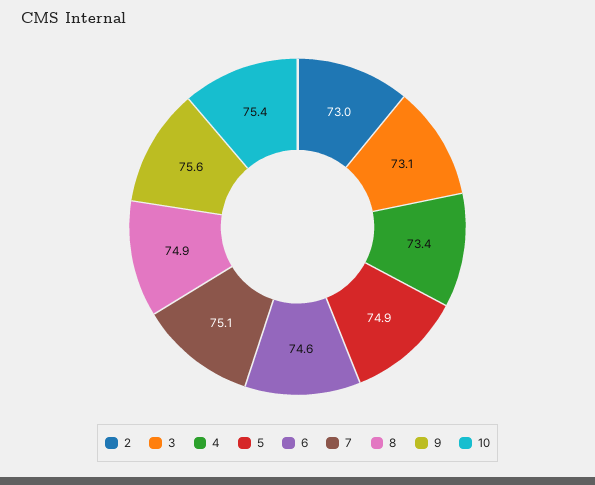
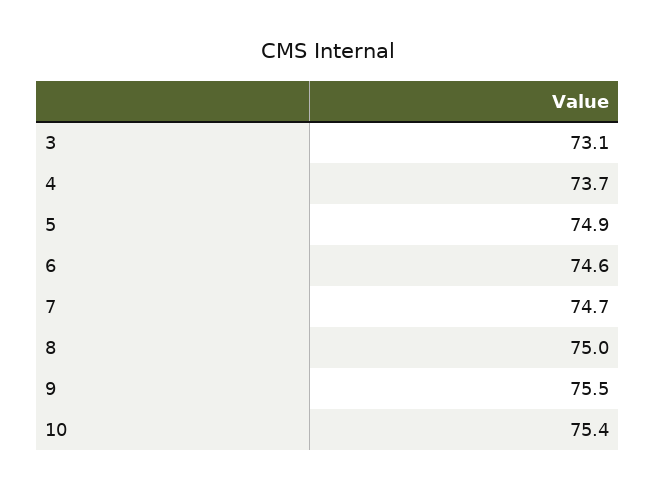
2: 73 -> none
4: 73.4 -> 73.7
7: 75.1 -> 74.7
8: 74.9 -> 75
9: 75.6 -> 75.5

